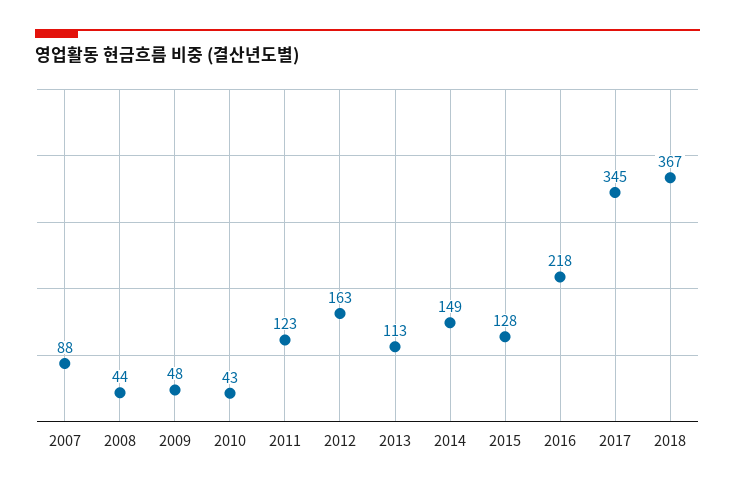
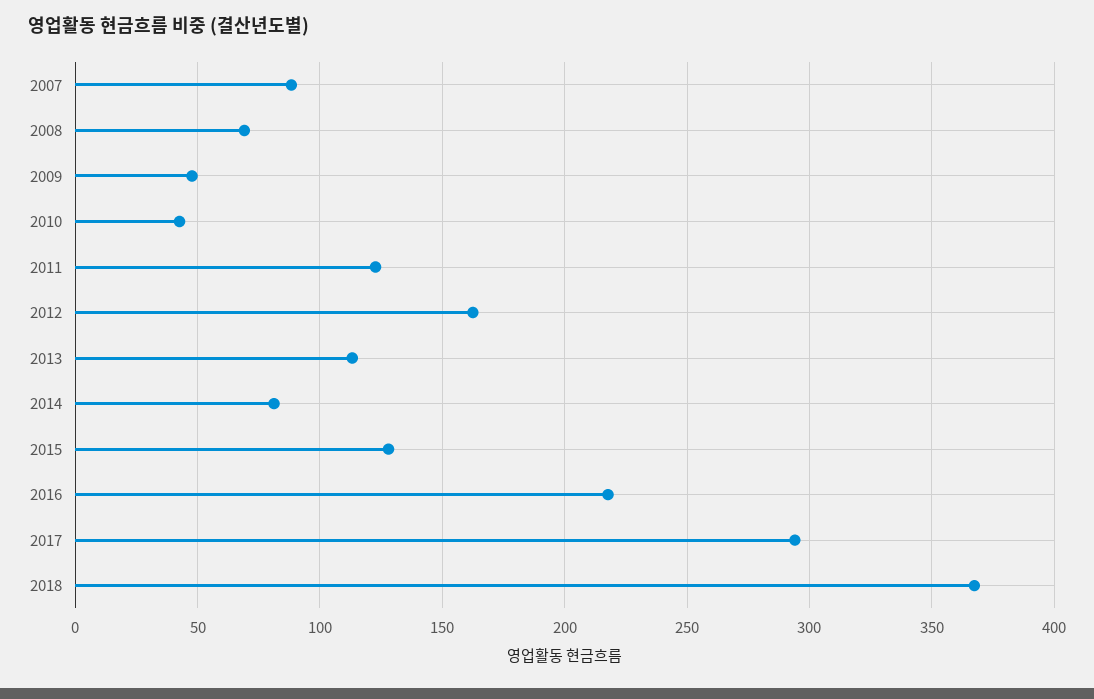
2008: 44 -> 70
2014: 149 -> 80
2017: 345 -> 295

